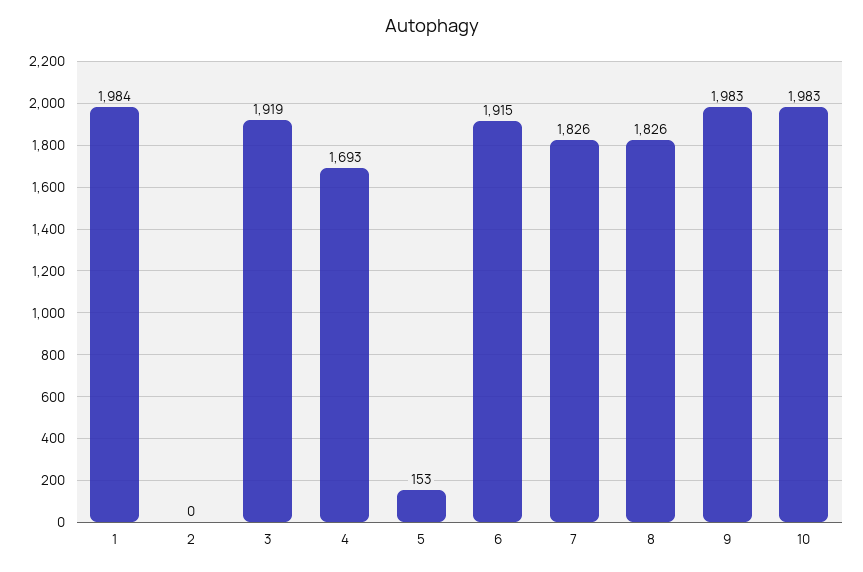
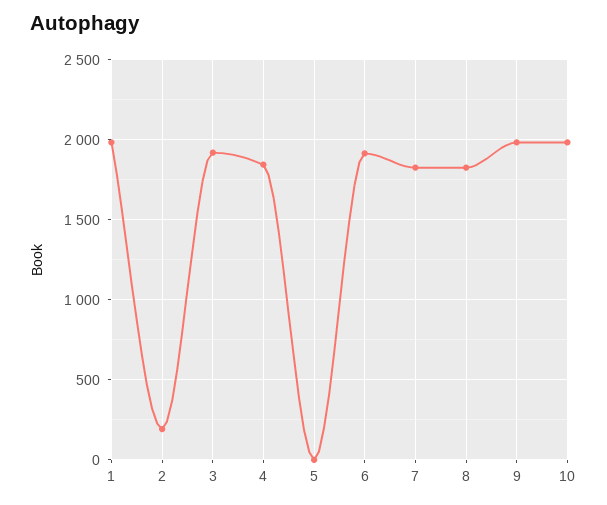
2: 0 -> 200
4: 1693 -> 1850
5: 153 -> 0

